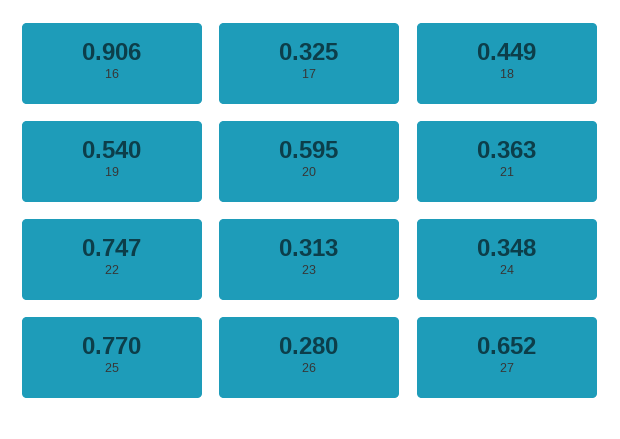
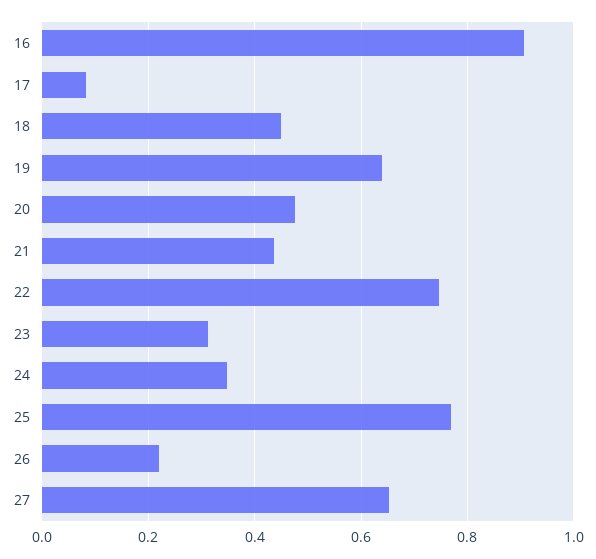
17: 0.325 -> 0.08
19: 0.54 -> 0.64
20: 0.595 -> 0.48
21: 0.363 -> 0.44
26: 0.28 -> 0.22

